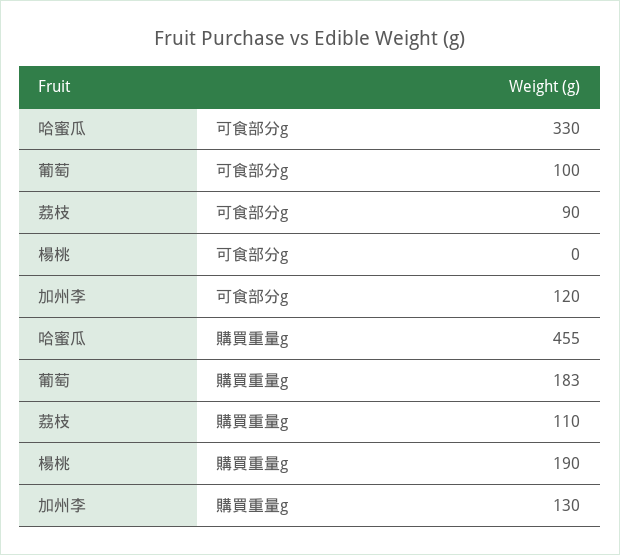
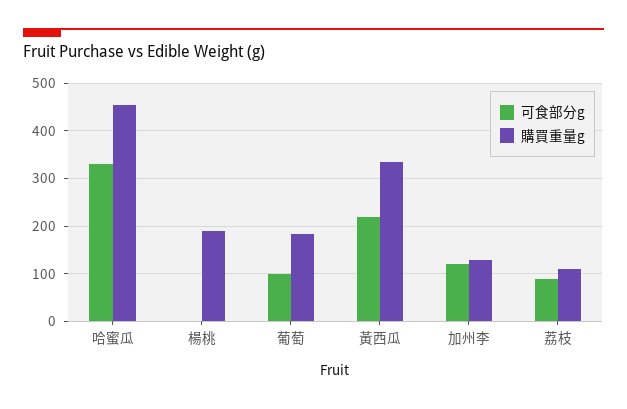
可食部分g, 黃西瓜: none -> 220
購買重量g, 黃西瓜: none -> 340

